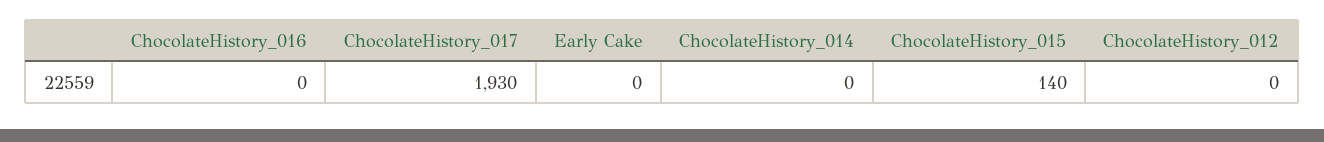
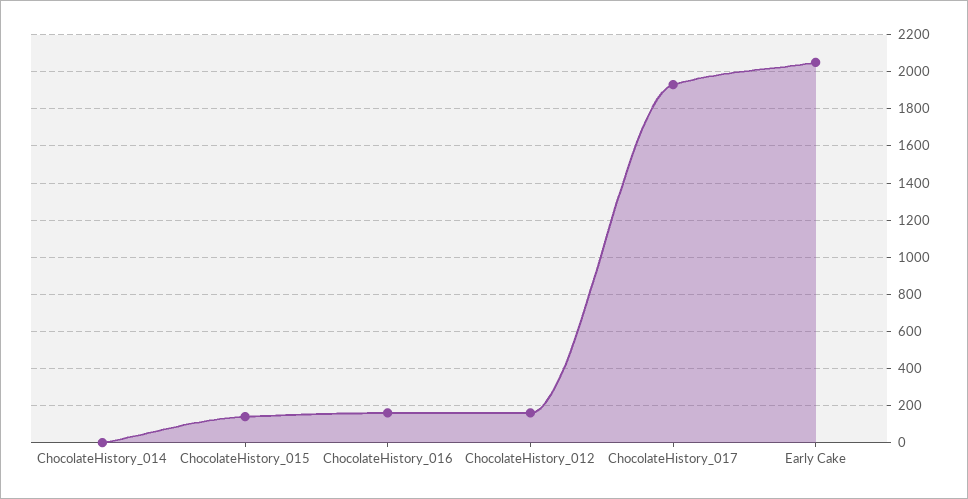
ChocolateHistory_016: 0 -> 150
Early Cake: 0 -> 2050
ChocolateHistory_012: 0 -> 150

